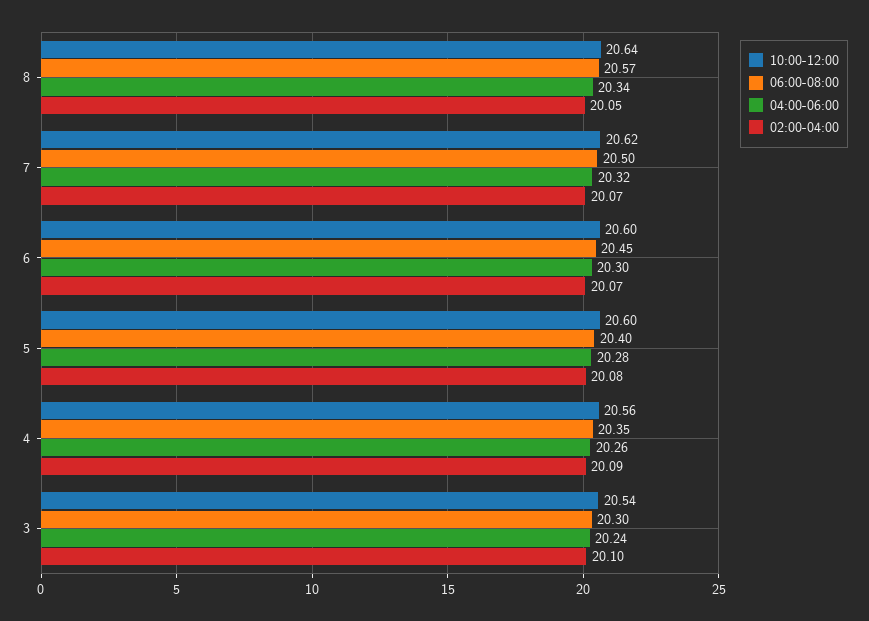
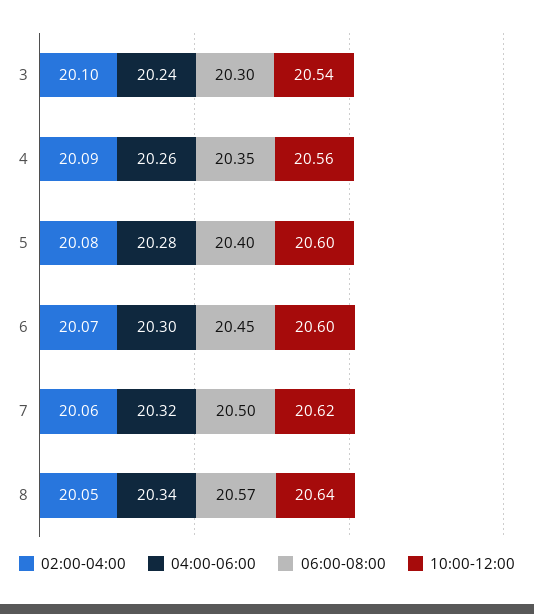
02:00-04:00, 7: 20.07 -> 20.06

